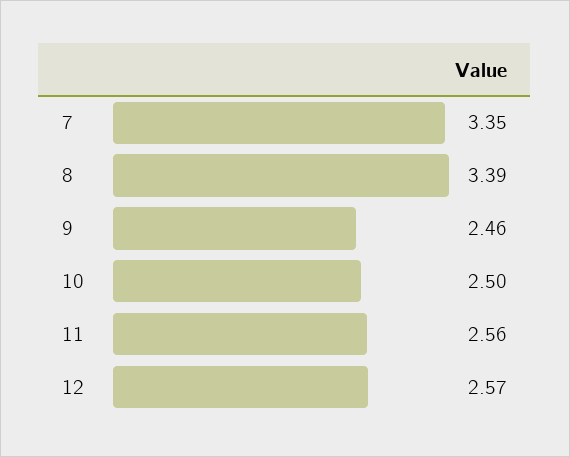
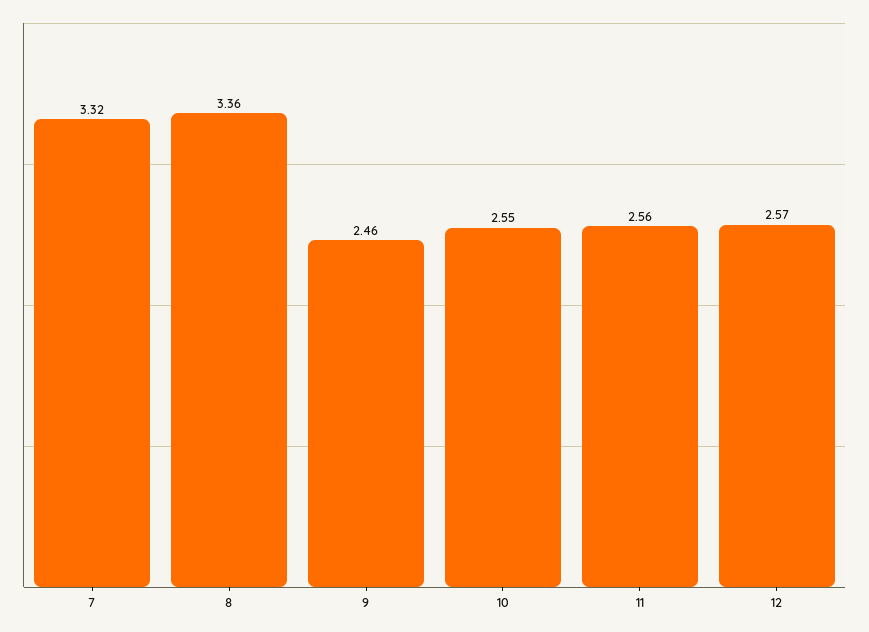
7: 3.35 -> 3.32
8: 3.39 -> 3.36
10: 2.5 -> 2.55

